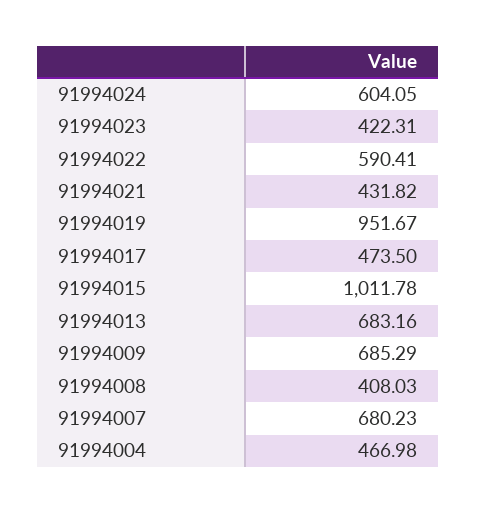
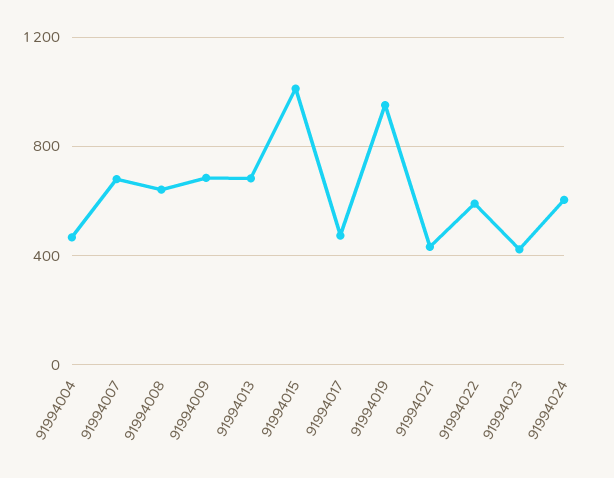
91994008: 408.03 -> 650

